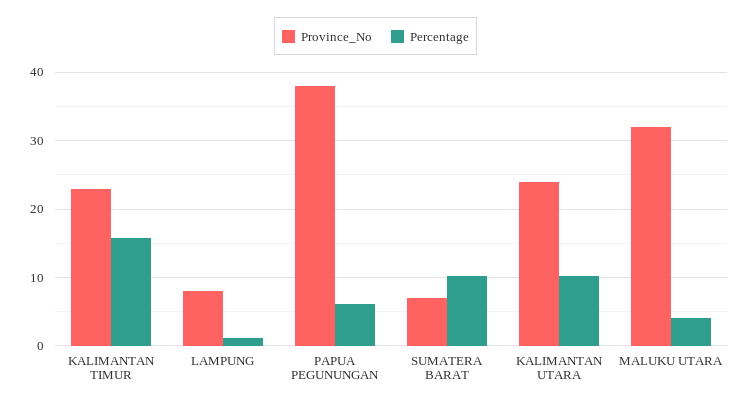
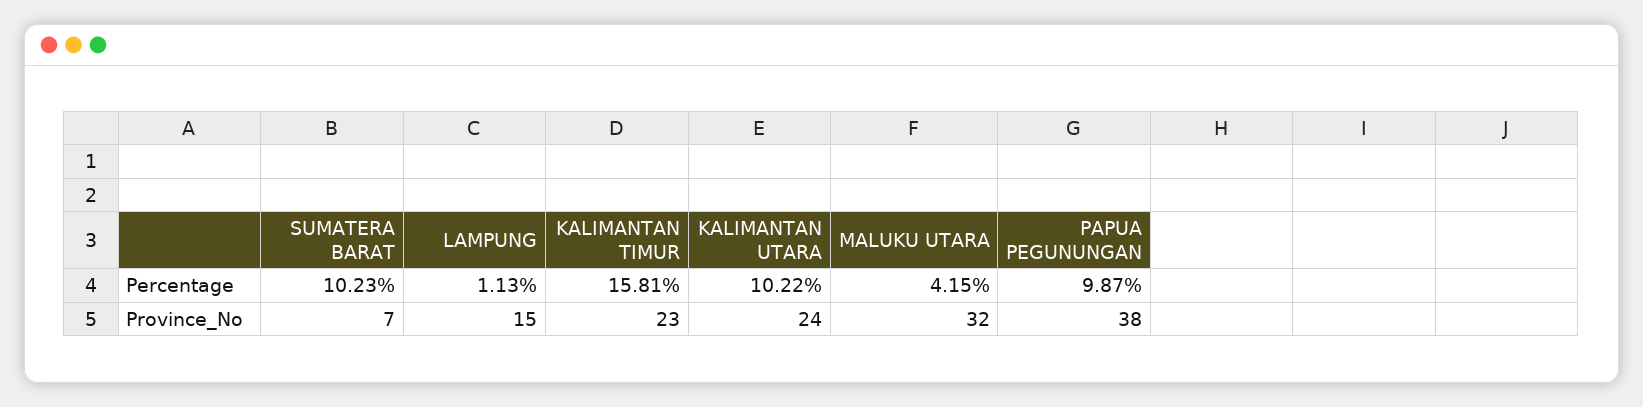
Province_No, LAMPUNG: 8 -> 15
Percentage, PAPUA PEGUNUNGAN: 6 -> 9.87

